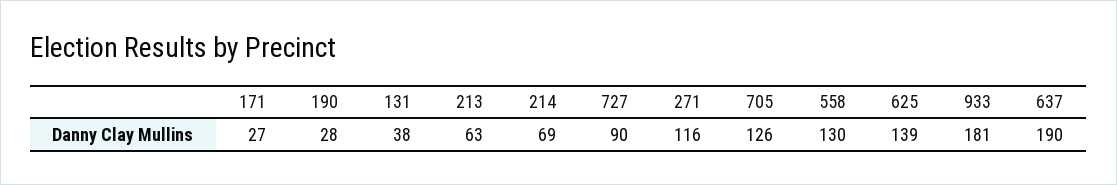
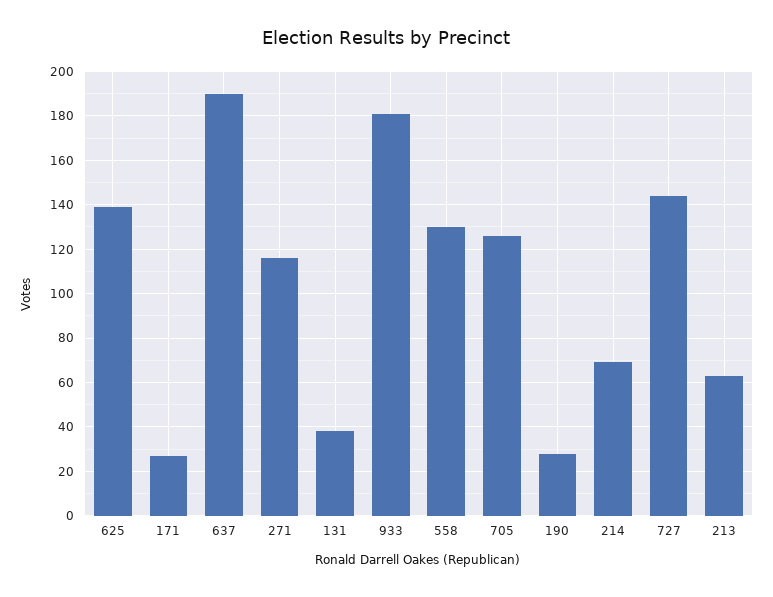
727: 90 -> 145

